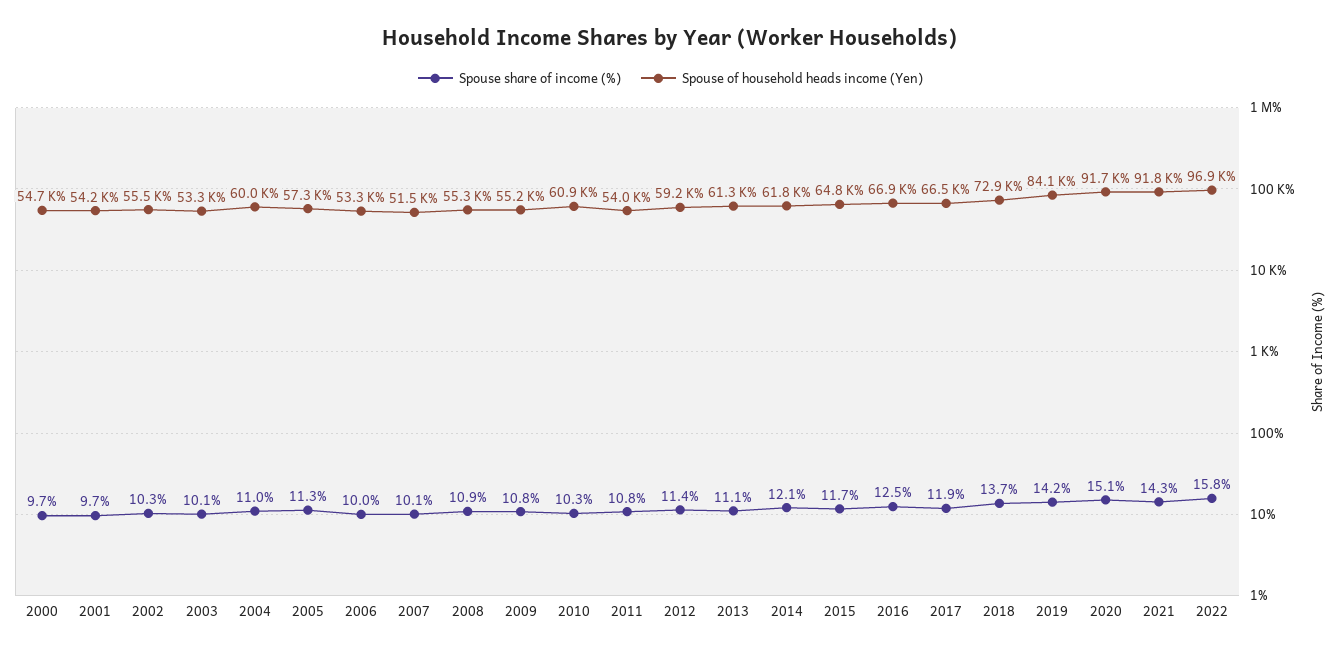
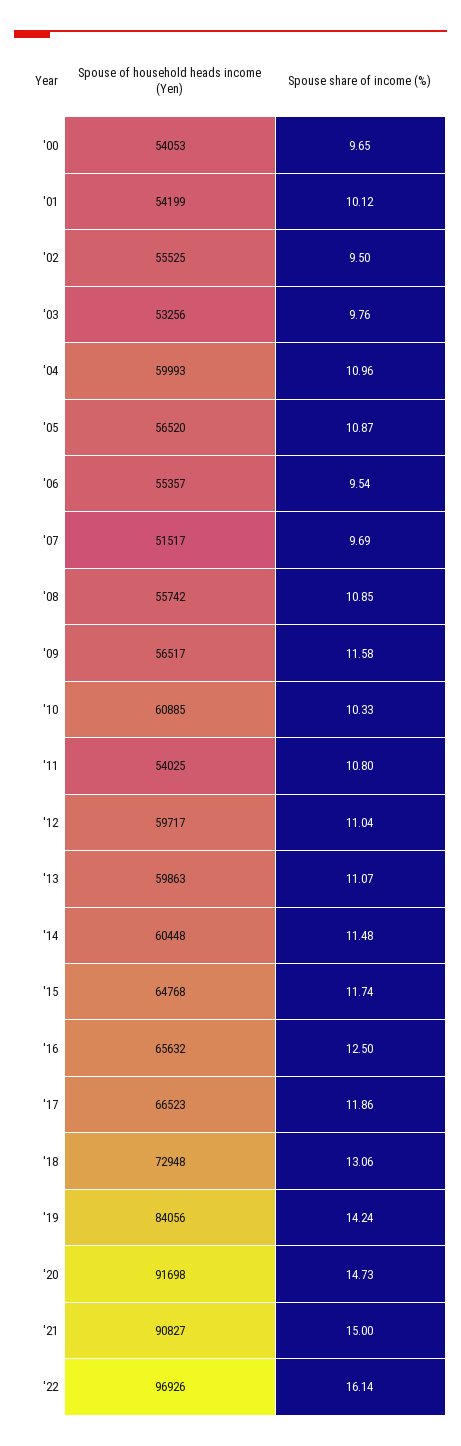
Spouse of household heads income (Yen), 2000: 54700 -> 54053
Spouse share of income (%), 2001: 9.7 -> 10.12
Spouse share of income (%), 2002: 10.3 -> 9.5
Spouse share of income (%), 2003: 10.1 -> 9.76
Spouse share of income (%), 2005: 11.3 -> 10.87
Spouse of household heads income (Yen), 2005: 57300 -> 56520
Spouse share of income (%), 2006: 10 -> 9.54
Spouse of household heads income (Yen), 2006: 53300 -> 55357
Spouse share of income (%), 2007: 10.1 -> 9.69
Spouse of household heads income (Yen), 2008: 55300 -> 55742
Spouse share of income (%), 2009: 10.8 -> 11.58
Spouse of household heads income (Yen), 2009: 55200 -> 56517
Spouse share of income (%), 2012: 11.4 -> 11.04
Spouse of household heads income (Yen), 2012: 59200 -> 59717
Spouse of household heads income (Yen), 2013: 61300 -> 59863
Spouse share of income (%), 2014: 12.1 -> 11.48
Spouse of household heads income (Yen), 2014: 61800 -> 60448
Spouse of household heads income (Yen), 2016: 66900 -> 65632
Spouse share of income (%), 2018: 13.7 -> 13.06
Spouse share of income (%), 2020: 15.1 -> 14.73
Spouse share of income (%), 2021: 14.3 -> 15
Spouse of household heads income (Yen), 2021: 91800 -> 90827
Spouse share of income (%), 2022: 15.8 -> 16.14

